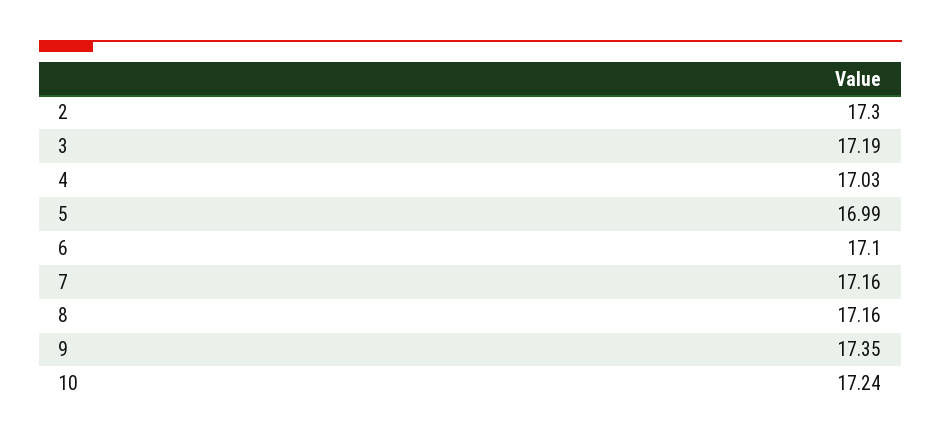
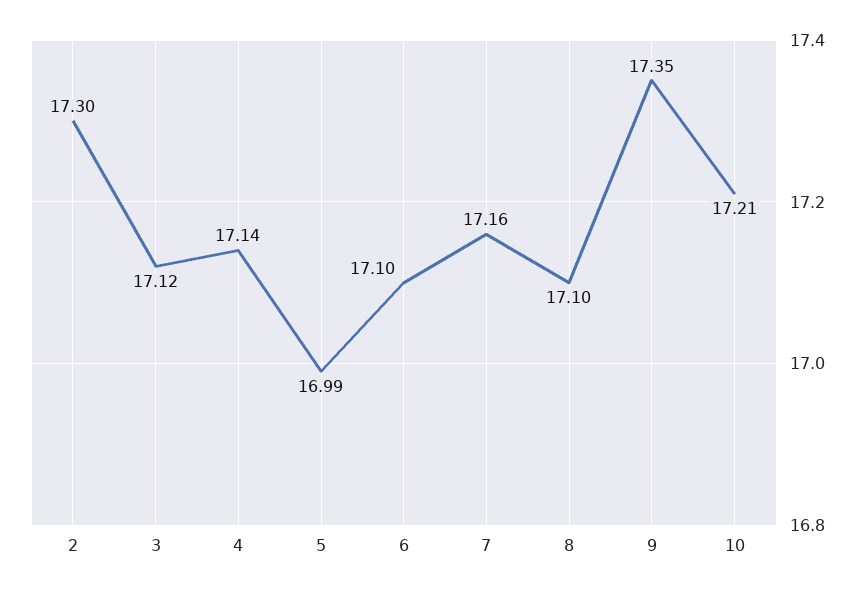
3: 17.19 -> 17.12
4: 17.03 -> 17.14
8: 17.16 -> 17.1
10: 17.24 -> 17.21

